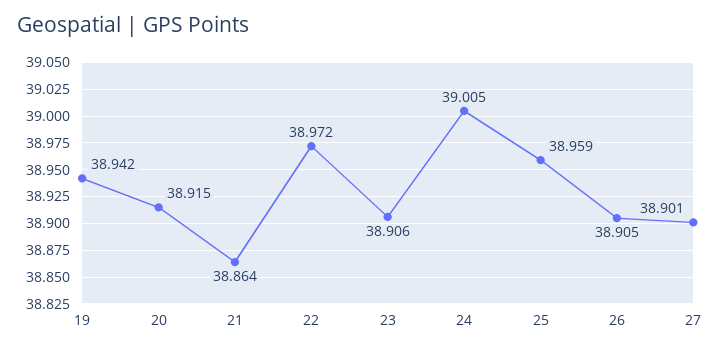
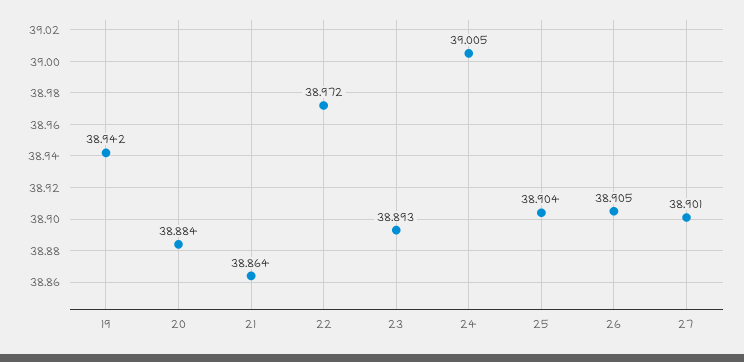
20: 38.915 -> 38.884
23: 38.906 -> 38.893
25: 38.959 -> 38.904

